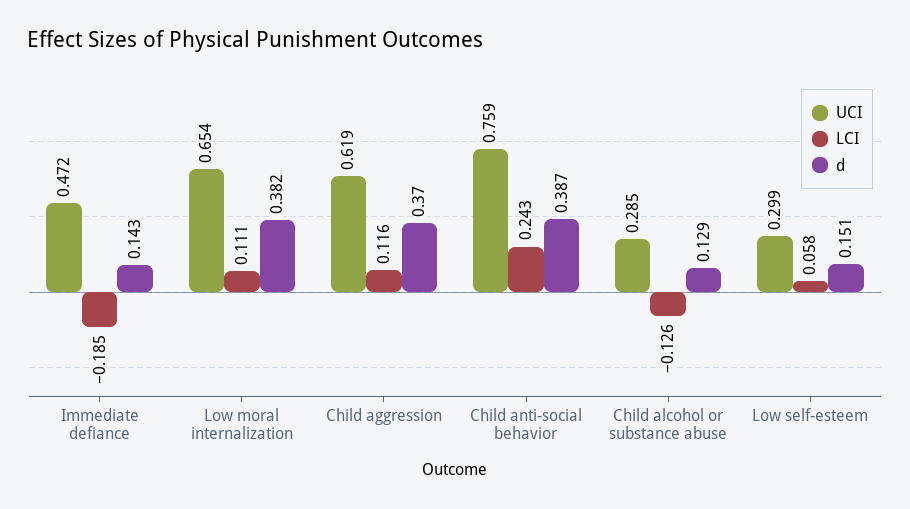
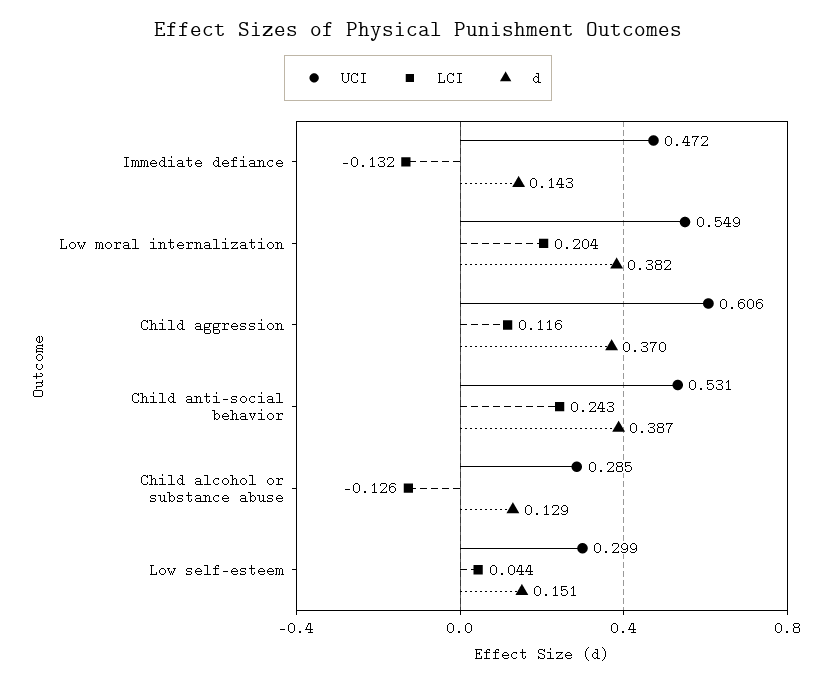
LCI, Immediate defiance: -0.185 -> -0.132
UCI, Low moral internalization: 0.654 -> 0.549
LCI, Low moral internalization: 0.111 -> 0.204
UCI, Child aggression: 0.619 -> 0.606
UCI, Child anti-social behavior: 0.759 -> 0.531
LCI, Low self-esteem: 0.058 -> 0.044

